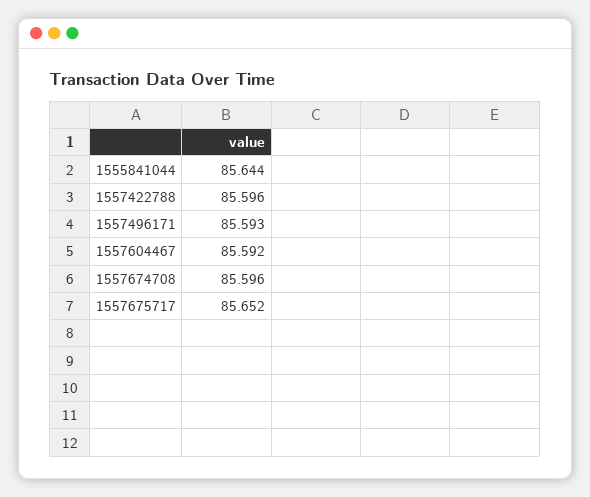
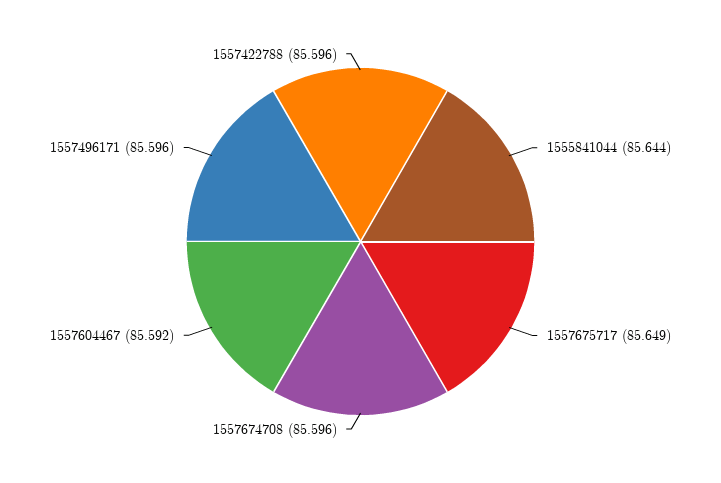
1557496171: 85.593 -> 85.596
1557675717: 85.652 -> 85.649

